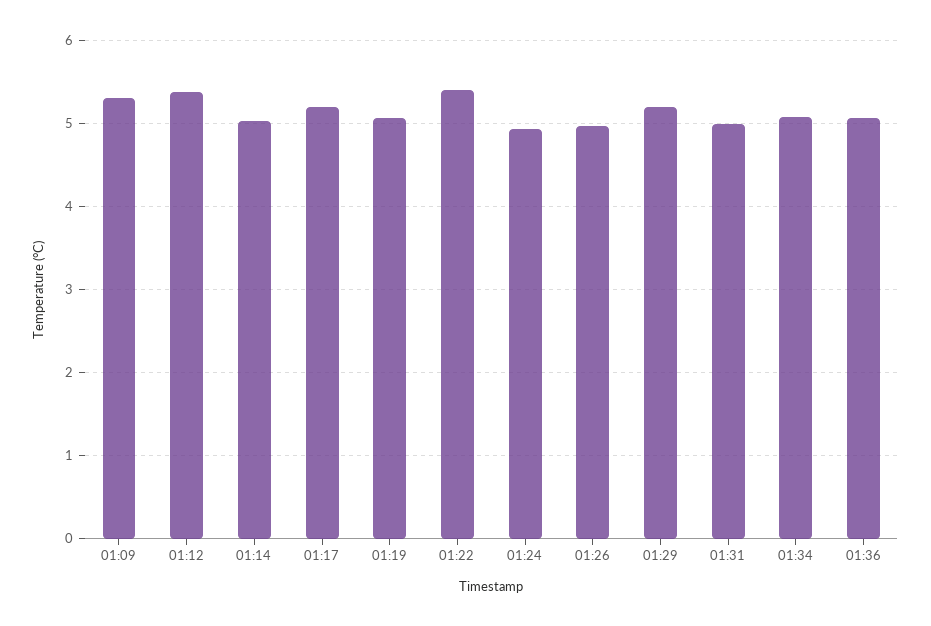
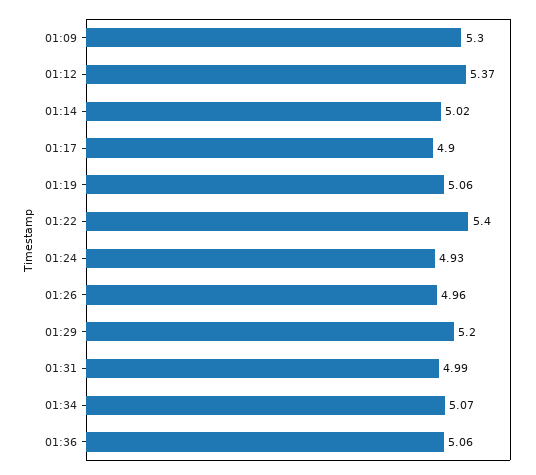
01:17: 5.2 -> 4.9

